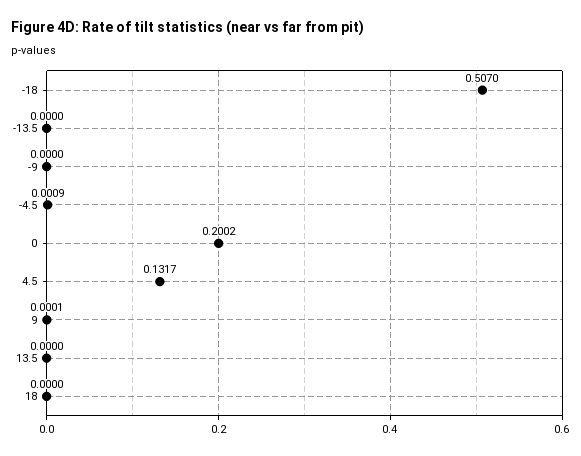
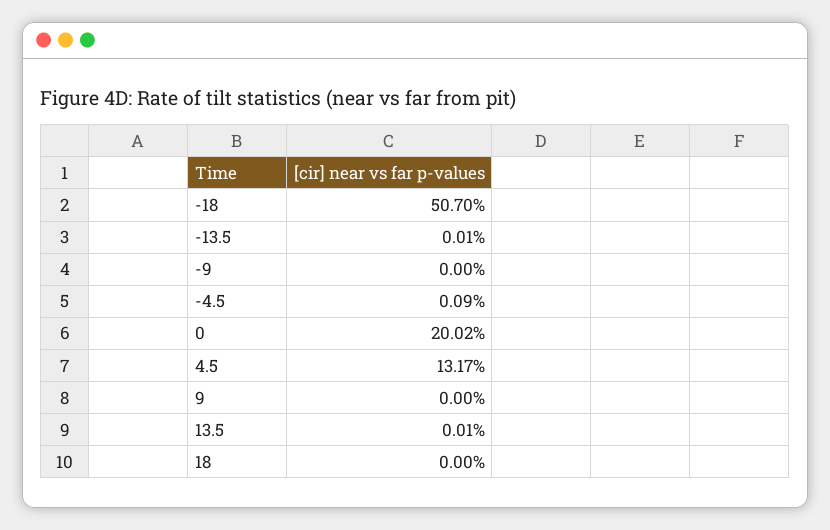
-13.5: 0 -> 0.0001
9: 0.0001 -> 0
13.5: 0 -> 0.0001

